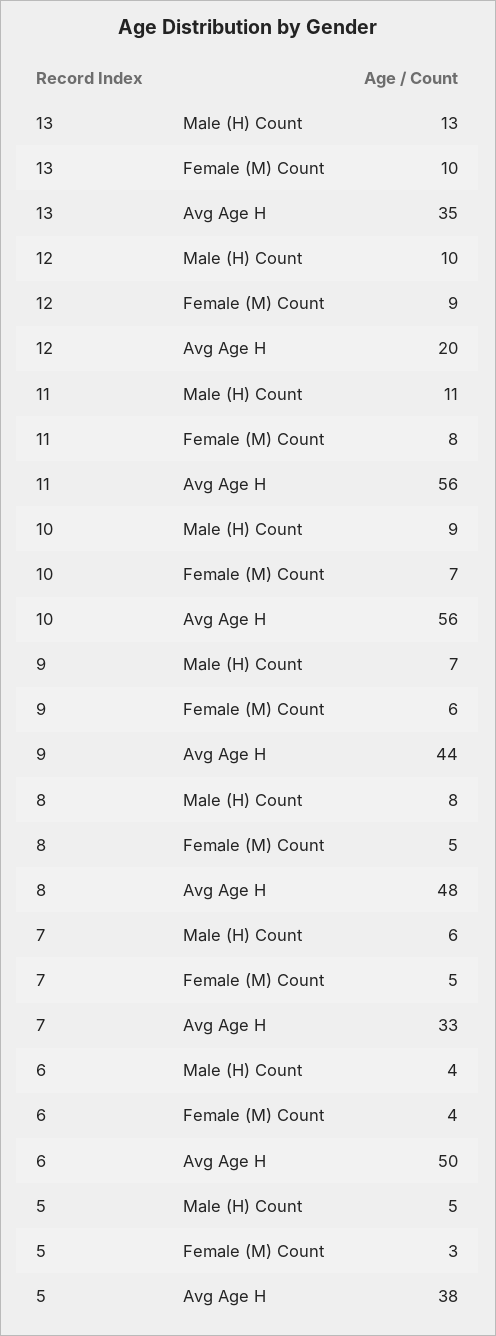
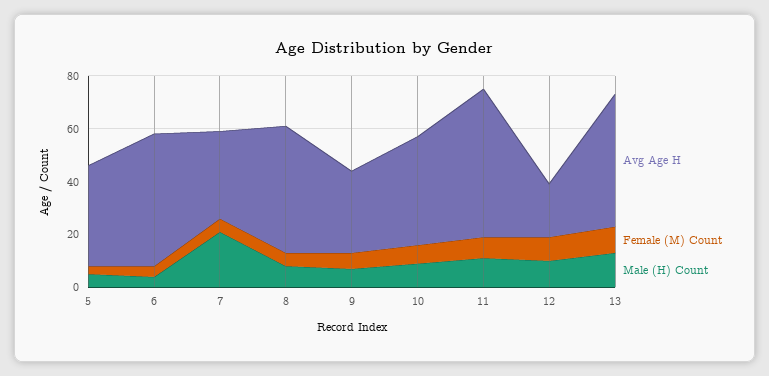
Avg Age H, 13: 35 -> 50
Avg Age H, 10: 56 -> 40
Avg Age H, 9: 44 -> 30
Male (H) Count, 7: 6 -> 20

